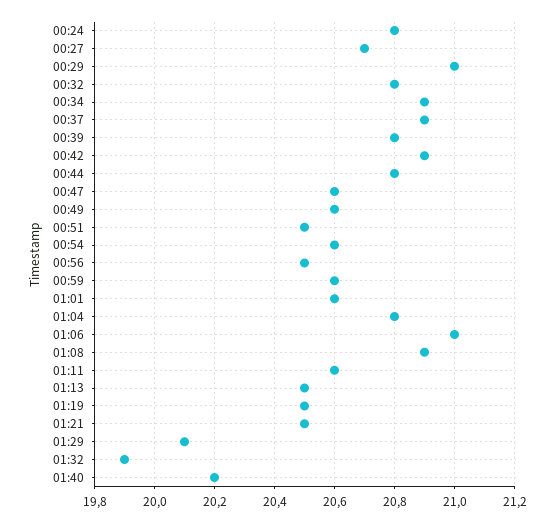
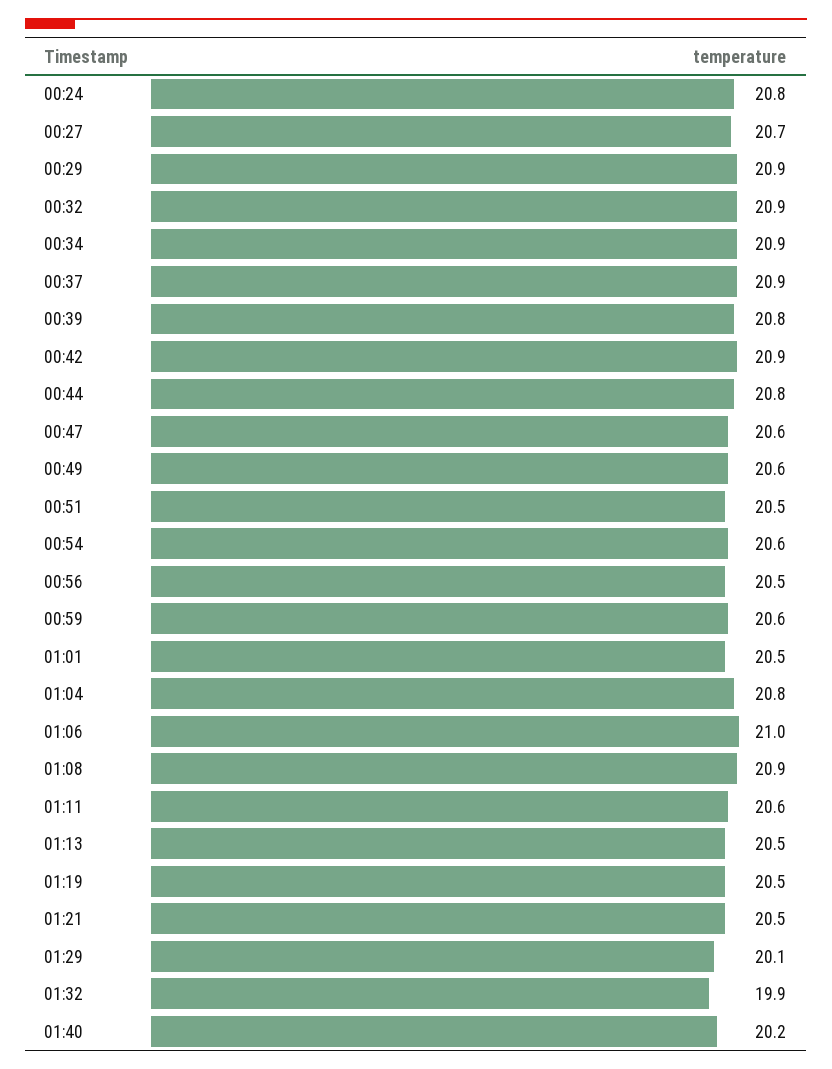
00:29: 21 -> 20.9
00:32: 20.8 -> 20.9
01:01: 20.6 -> 20.5

